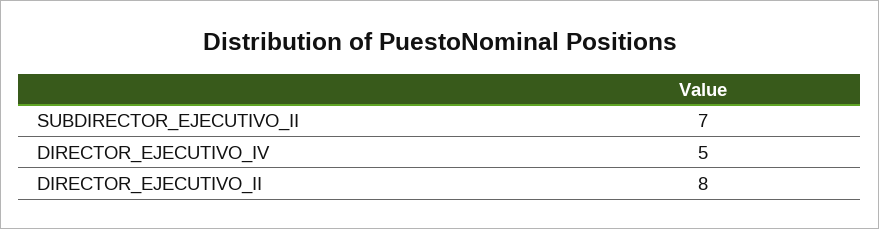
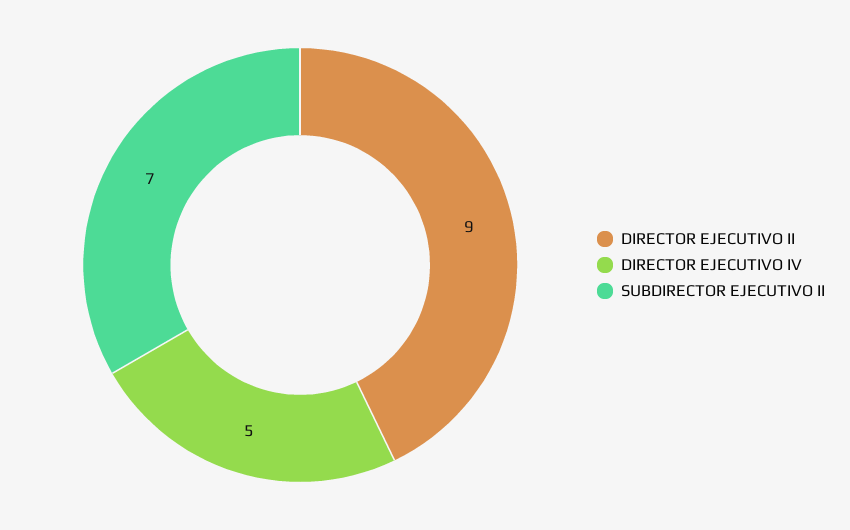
DIRECTOR_EJECUTIVO_II: 8 -> 9

